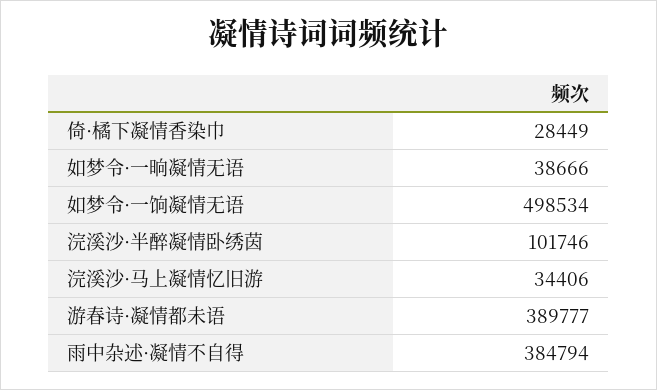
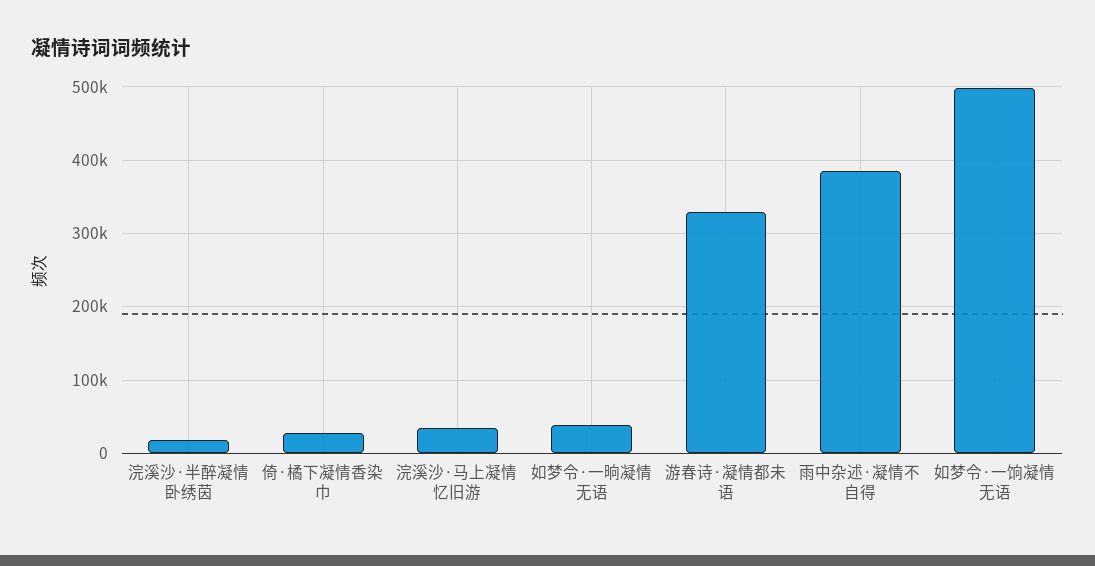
浣溪沙·半醉凝情卧绣茵: 101746 -> 20000
游春诗·凝情都未语: 389777 -> 330000

